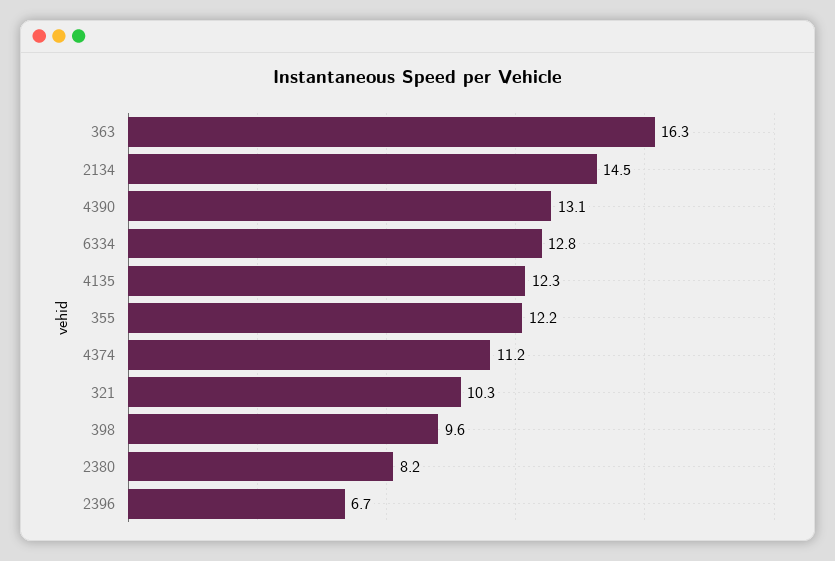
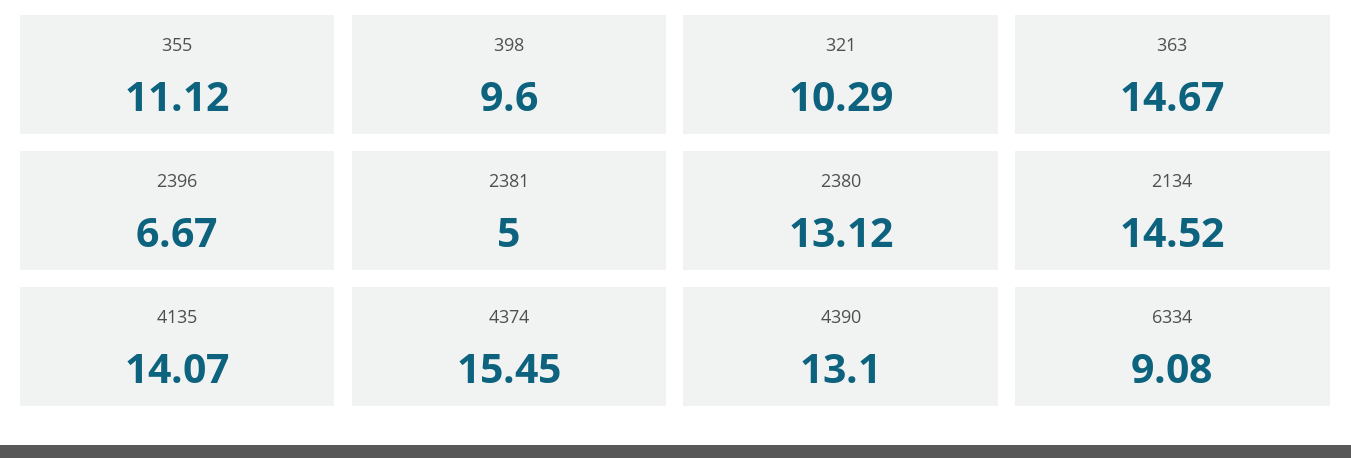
363: 16.3 -> 14.67
6334: 12.8 -> 9.08
4135: 12.3 -> 14.07
355: 12.2 -> 11.12
4374: 11.2 -> 15.45
2380: 8.2 -> 13.12
2381: none -> 5

